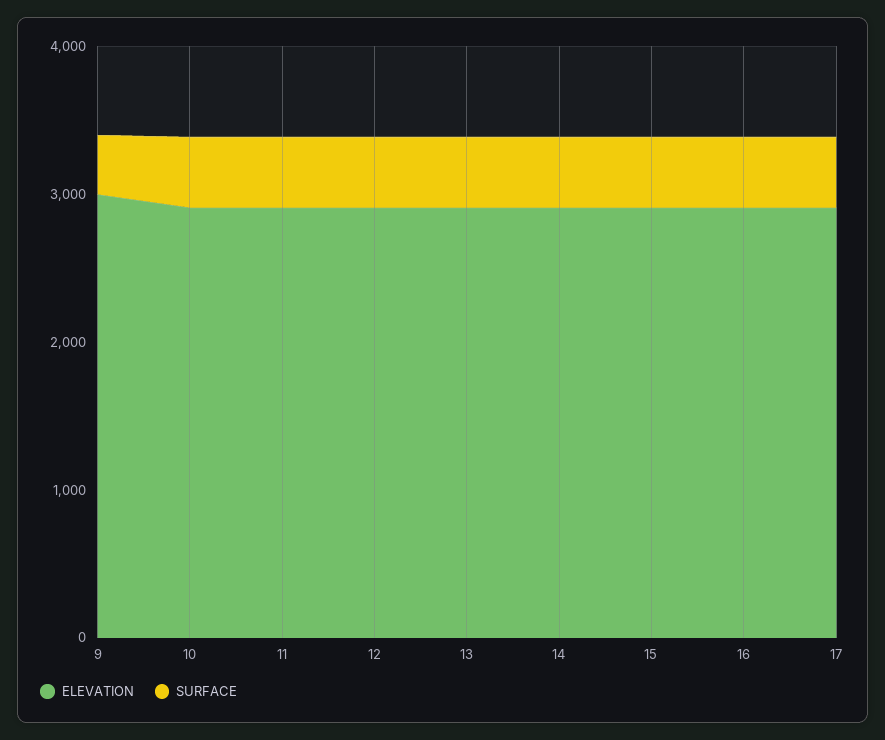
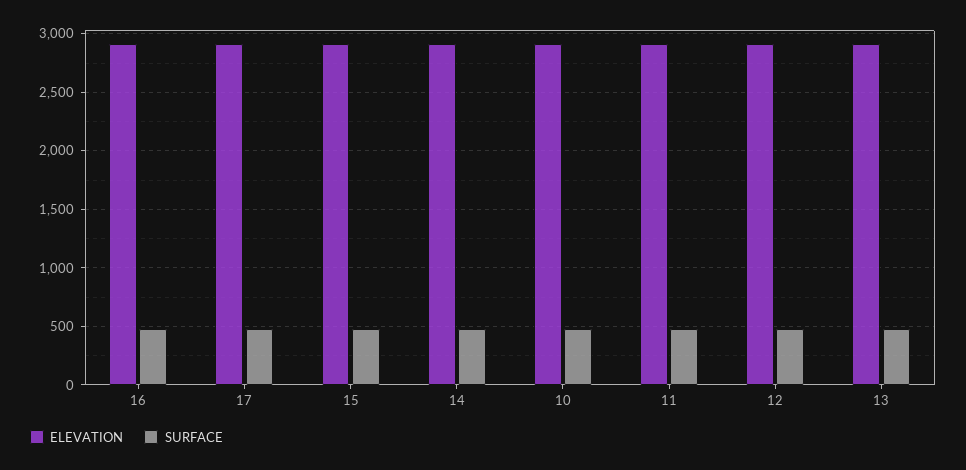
ELEVATION, 9: 3000 -> none
SURFACE, 9: 400 -> none

